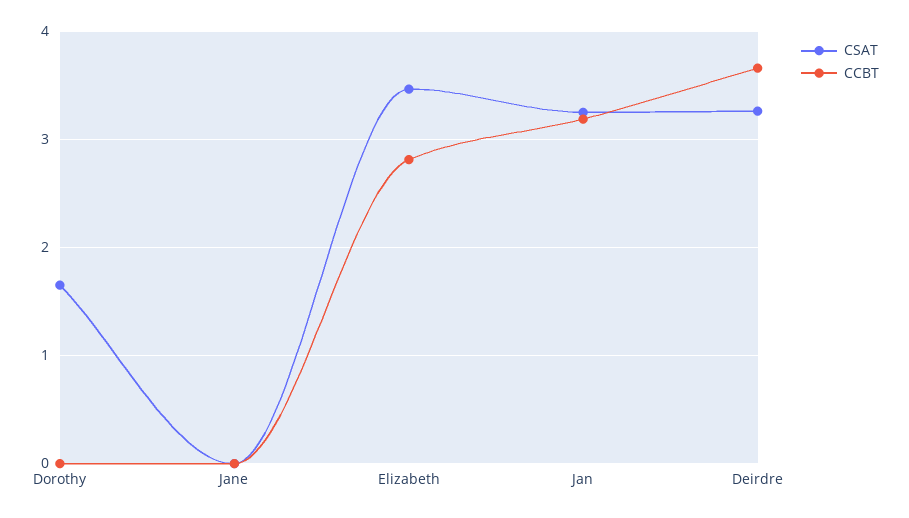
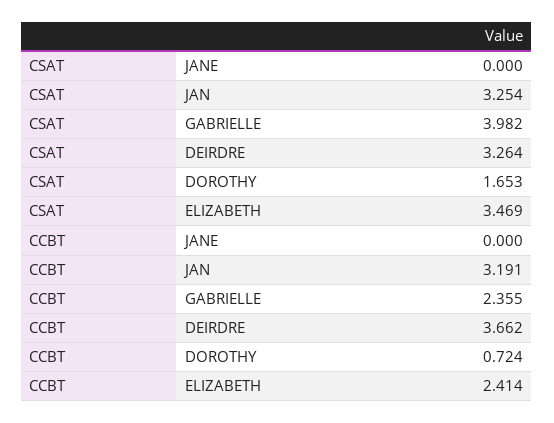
CCBT, Dorothy: 0 -> 0.724
CCBT, Elizabeth: 2.8 -> 2.414
CSAT, GABRIELLE: none -> 3.982
CCBT, GABRIELLE: none -> 2.355

